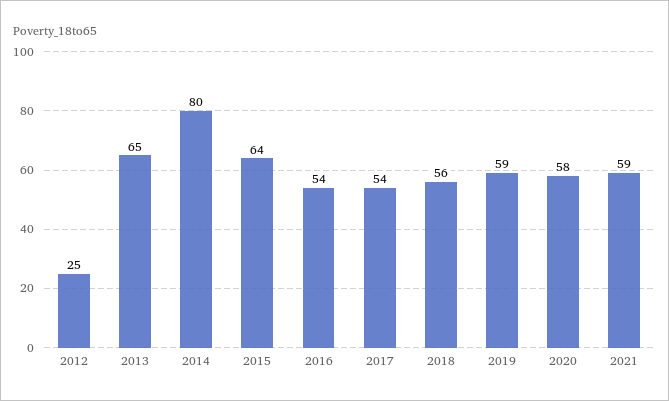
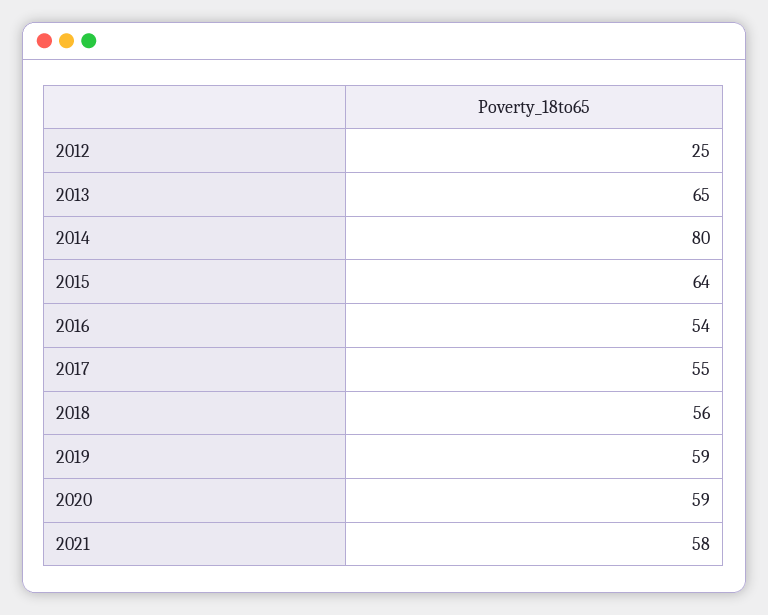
2017: 54 -> 55
2020: 58 -> 59
2021: 59 -> 58

